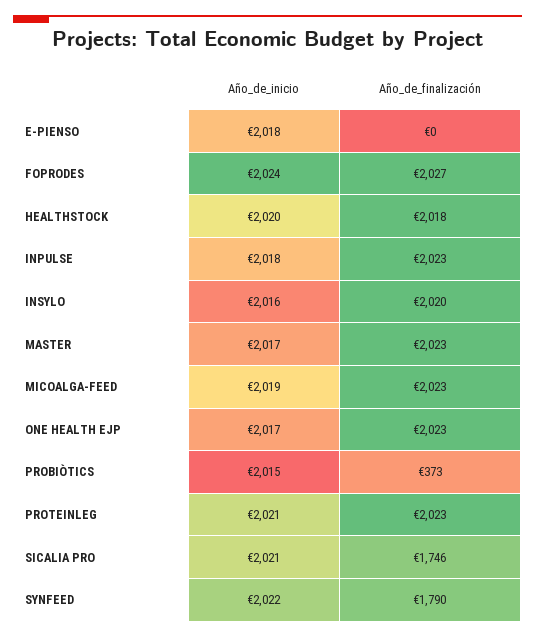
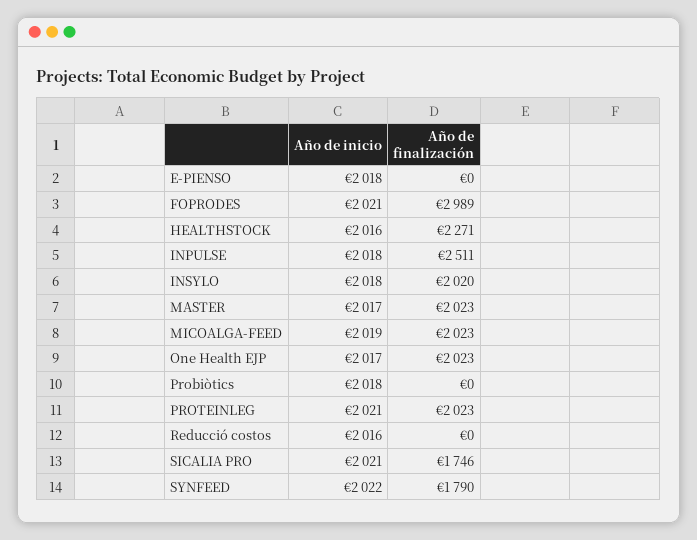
Año_de_inicio, FOPRODES: 2024 -> 2021
Año_de_finalización, FOPRODES: 2027 -> 2989
Año_de_inicio, HEALTHSTOCK: 2020 -> 2016
Año_de_finalización, HEALTHSTOCK: 2018 -> 2271
Año_de_finalización, INPULSE: 2023 -> 2511
Año_de_inicio, INSYLO: 2016 -> 2018
Año_de_inicio, PROBIÒTICS: 2015 -> 2018
Año_de_finalización, PROBIÒTICS: 373 -> 0
Año_de_inicio, Reducció costos: none -> 2016
Año_de_finalización, Reducció costos: none -> 0

